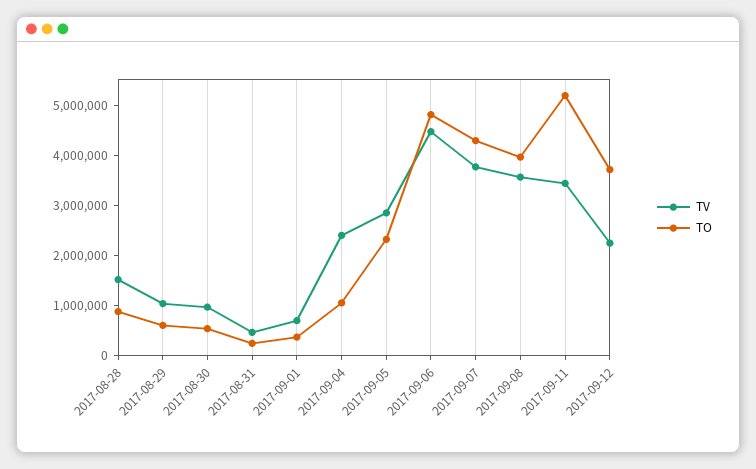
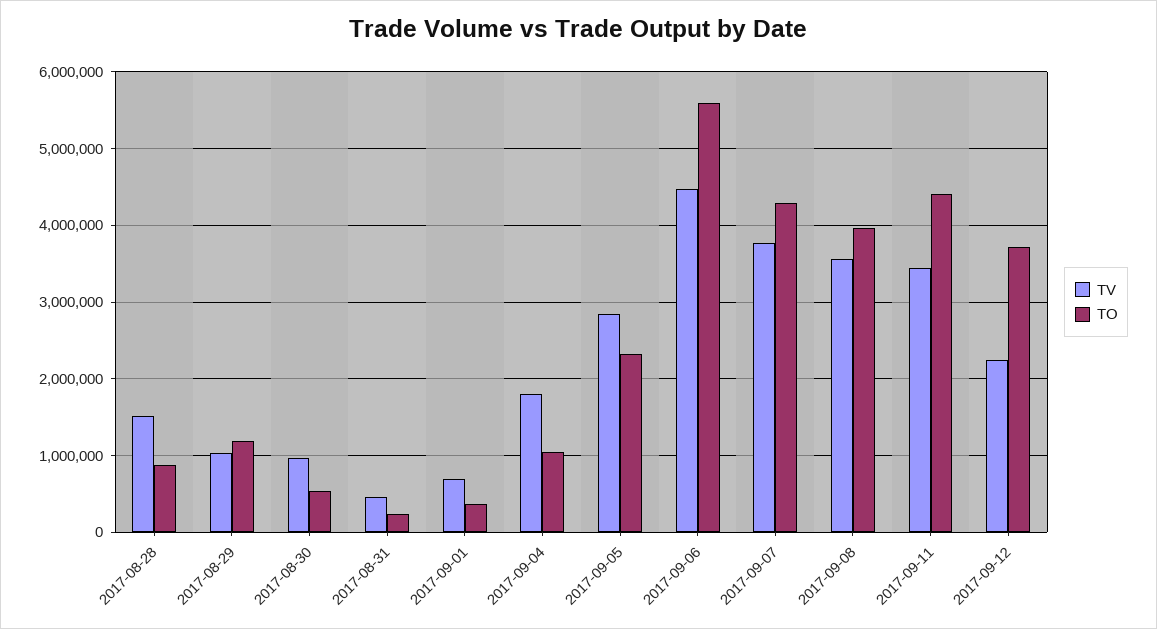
TO, 2017-08-29: 600000 -> 1200000
TV, 2017-09-04: 2400000 -> 1800000
TO, 2017-09-06: 4800000 -> 5600000
TO, 2017-09-11: 5200000 -> 4400000

